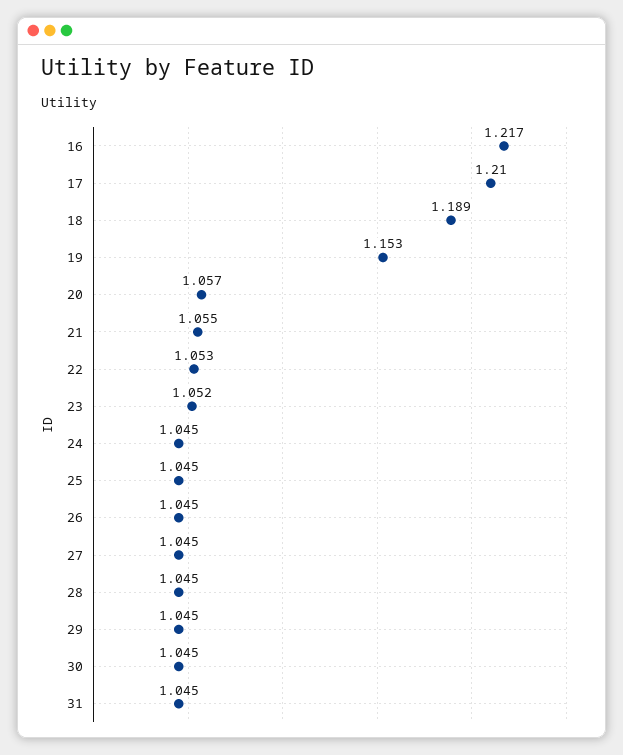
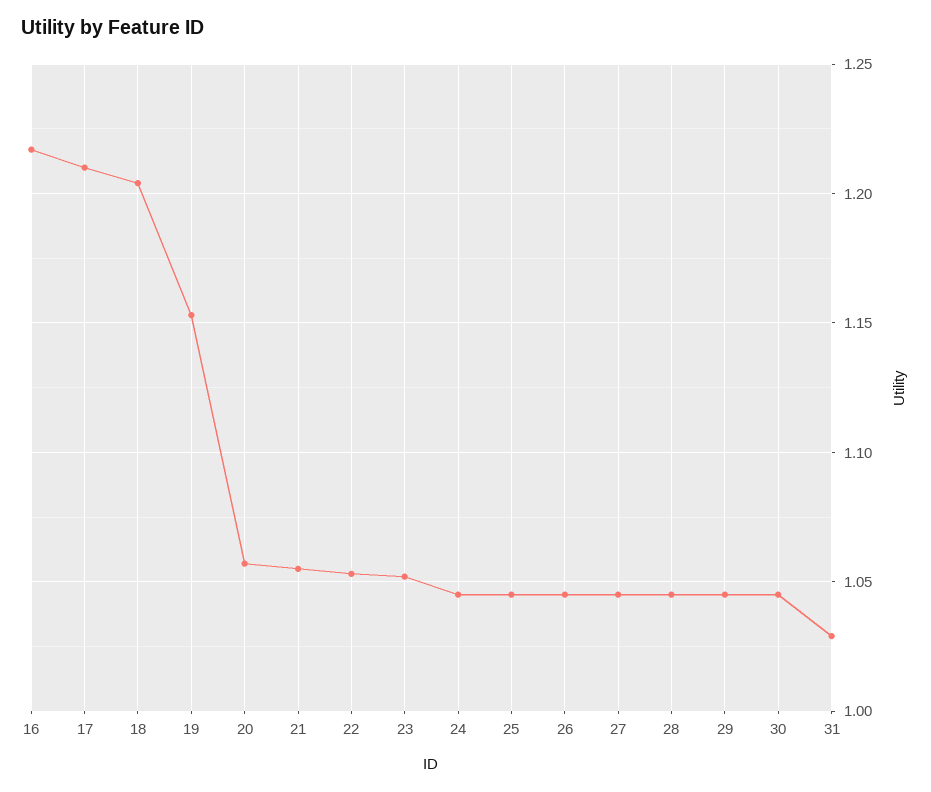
18: 1.189 -> 1.205
31: 1.045 -> 1.03

